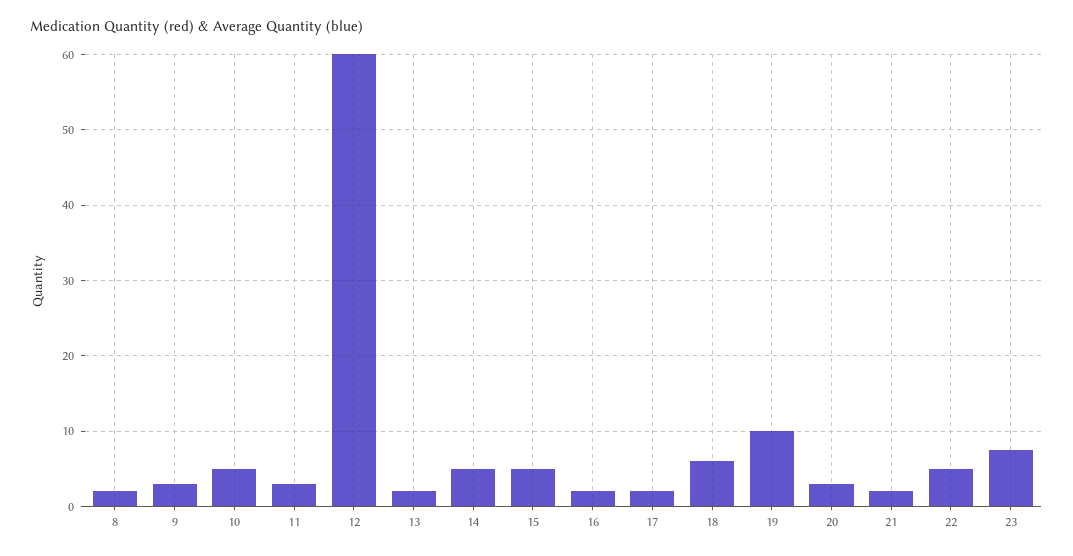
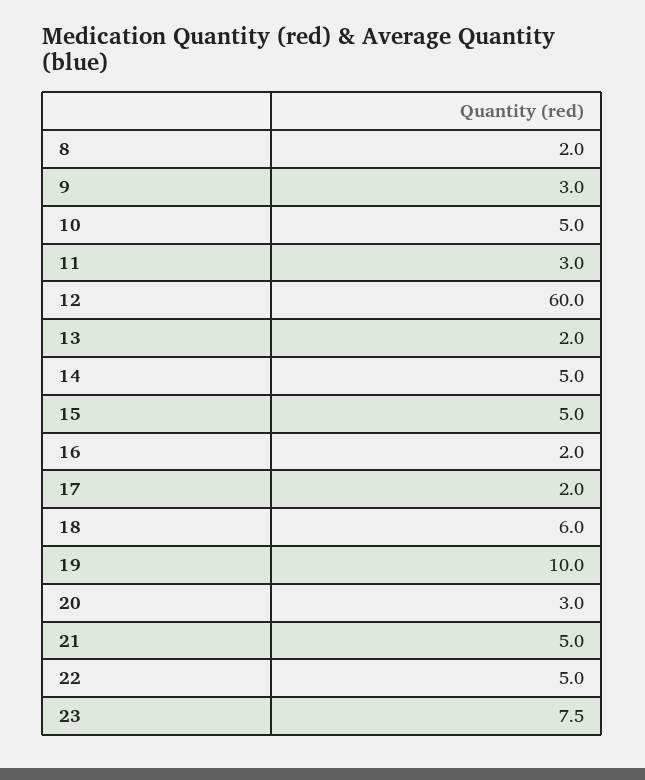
21: 2 -> 5

